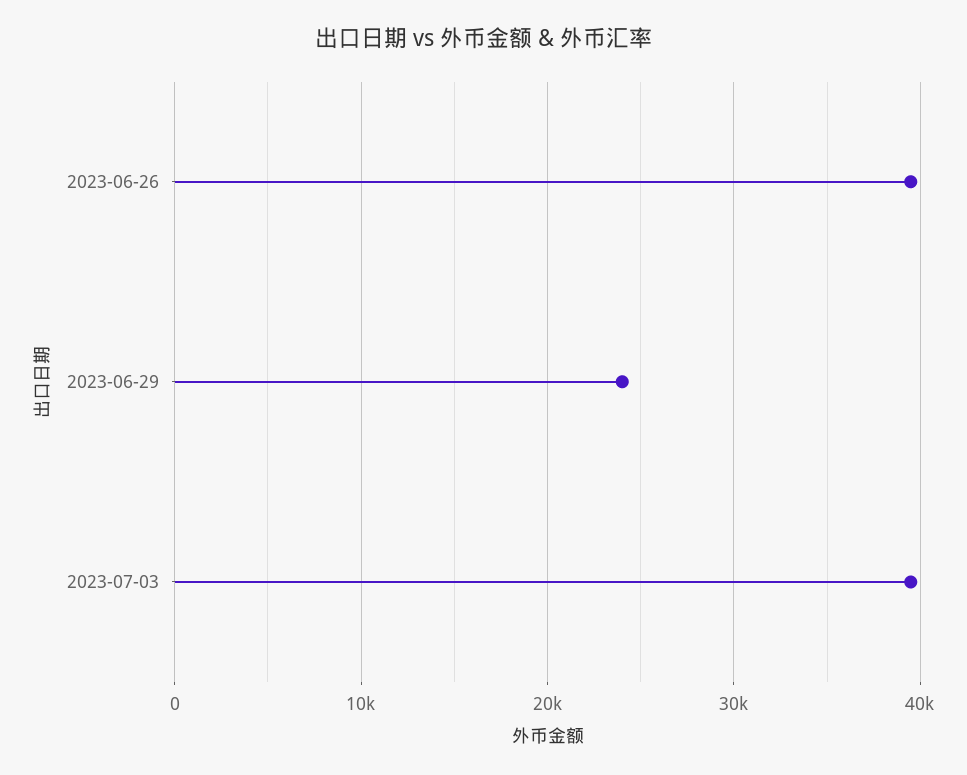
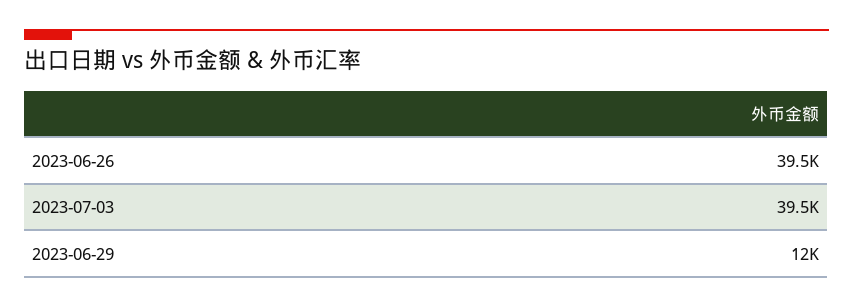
2023-06-29: 24000 -> 12000

